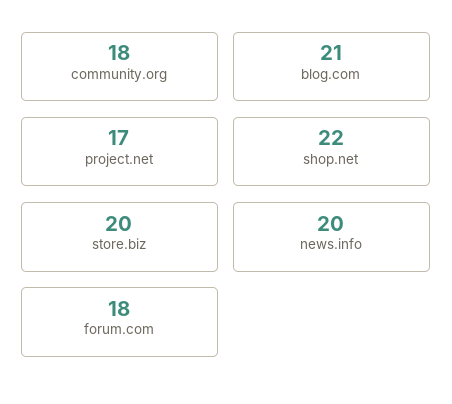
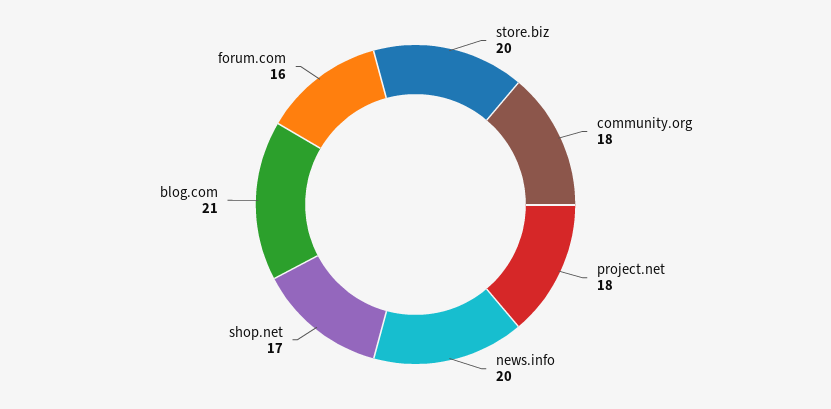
project.net: 17 -> 18
shop.net: 22 -> 17
forum.com: 18 -> 16

